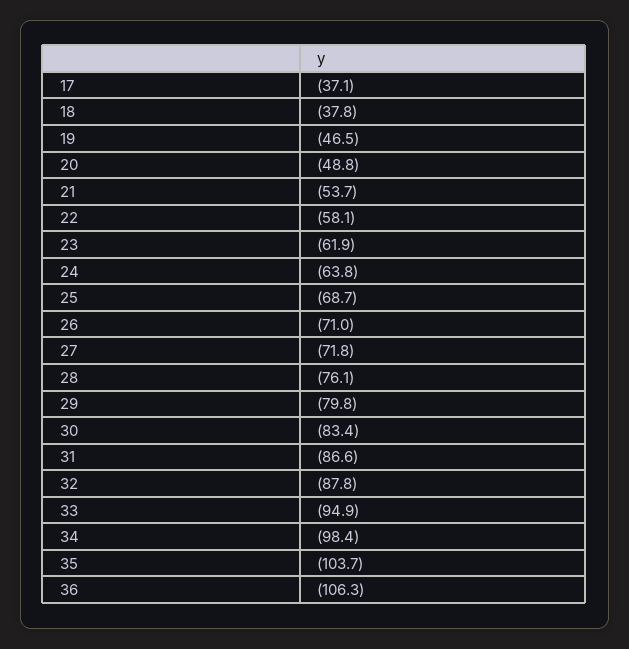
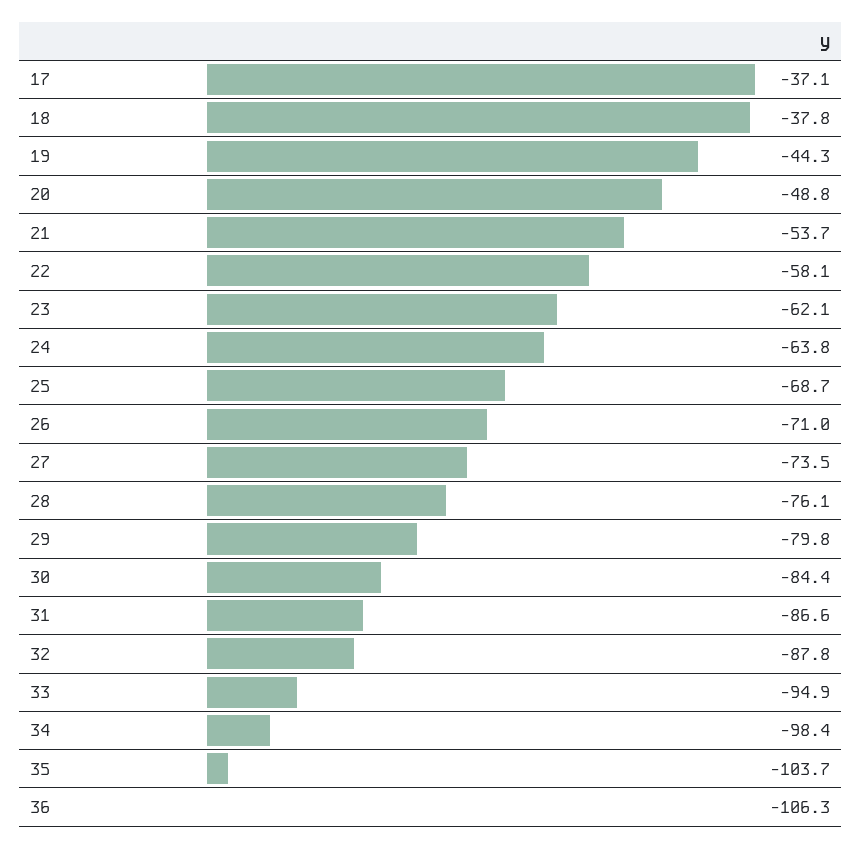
19: -46.5 -> -44.3
23: -61.9 -> -62.1
27: -71.8 -> -73.5
30: -83.4 -> -84.4

